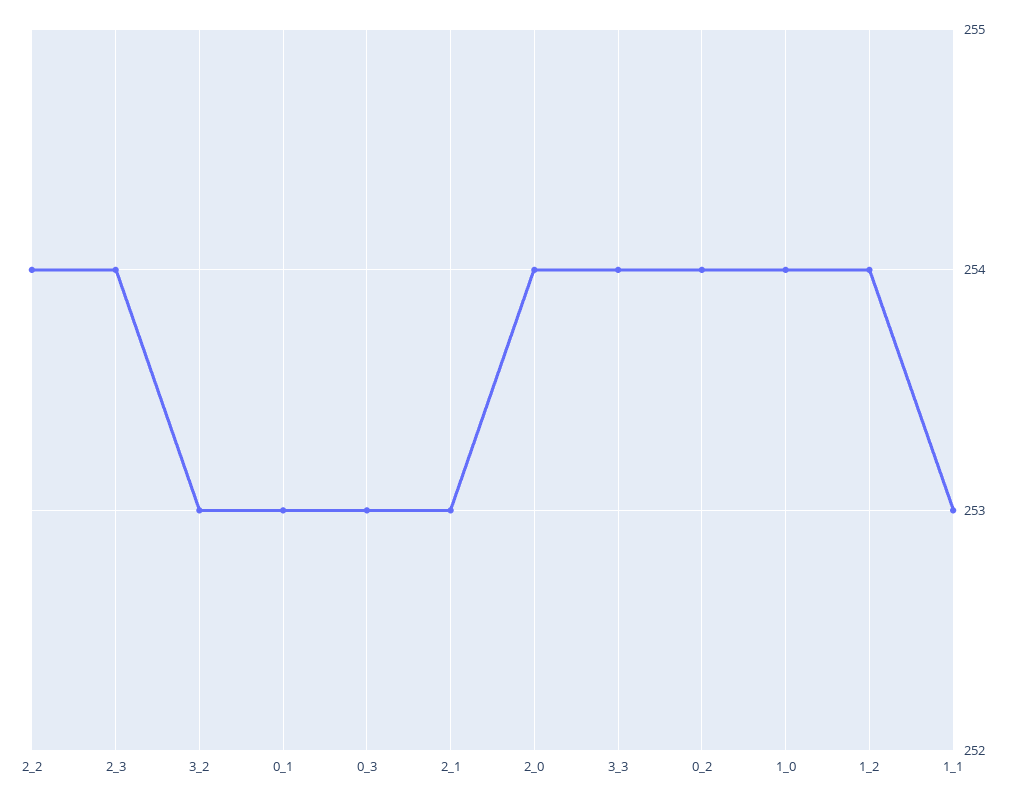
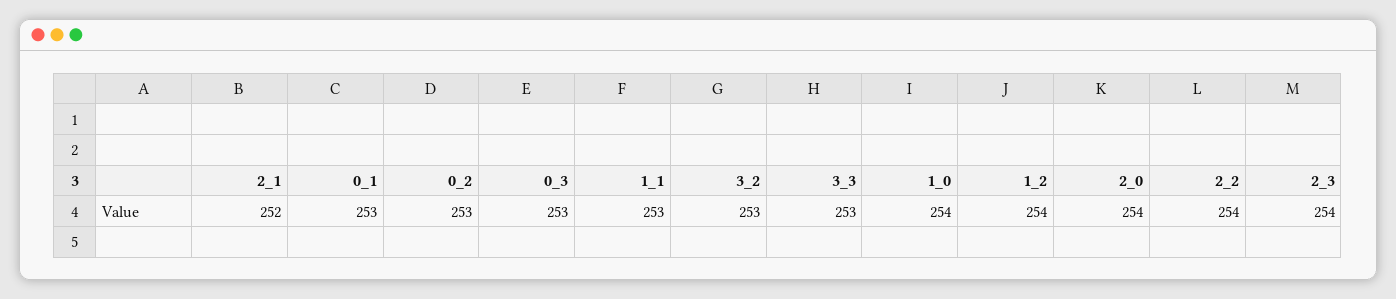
2_1: 253 -> 252
3_3: 254 -> 253
0_2: 254 -> 253

